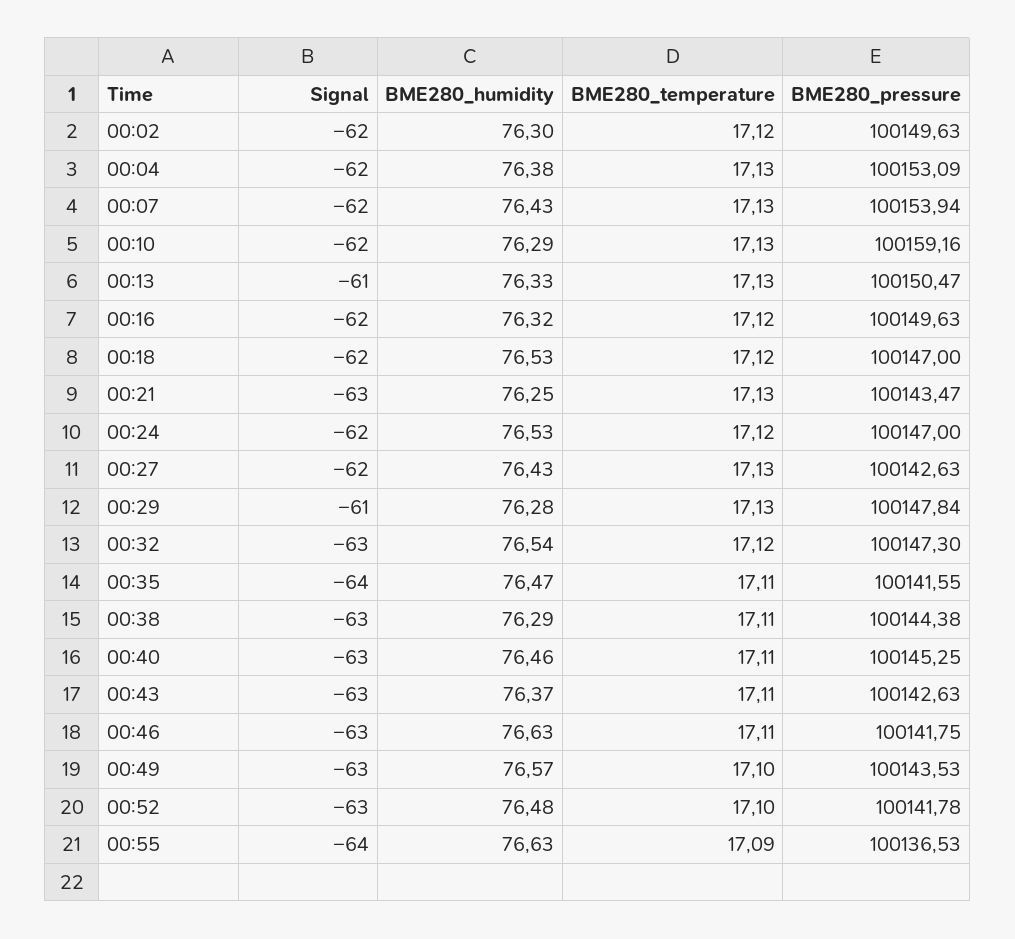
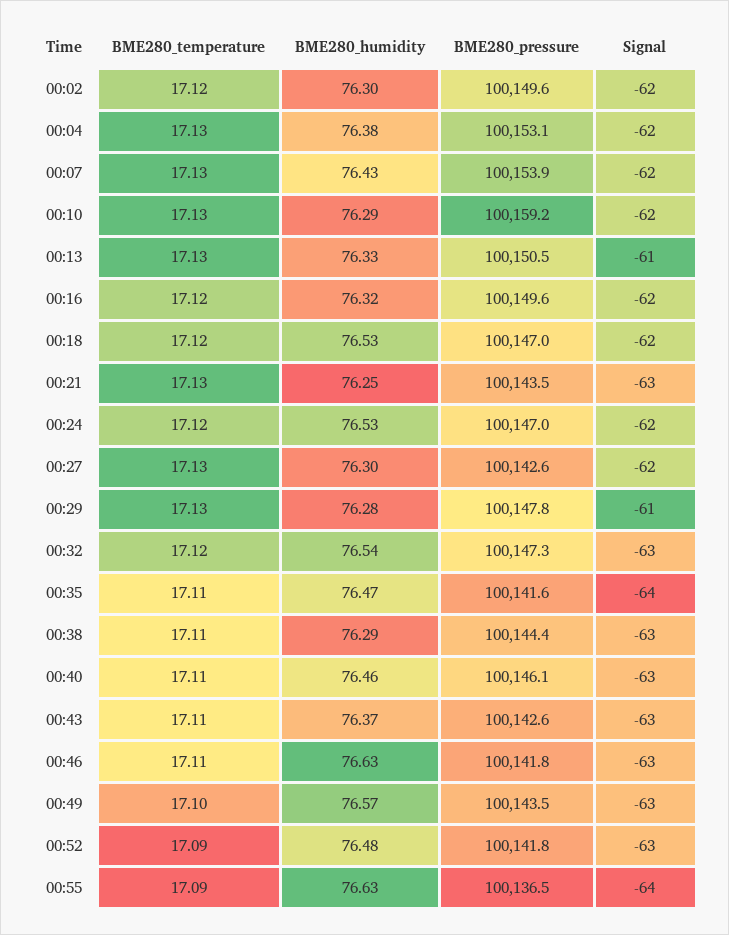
BME280_humidity, 00:27: 76.43 -> 76.3
BME280_pressure, 00:40: 100145.25 -> 100146.1
BME280_temperature, 00:52: 17.1 -> 17.09

